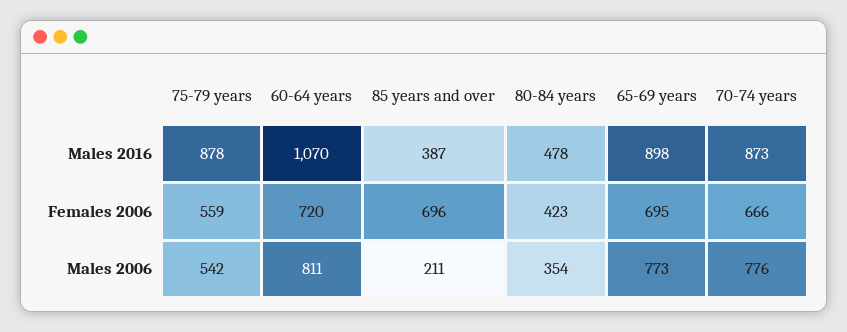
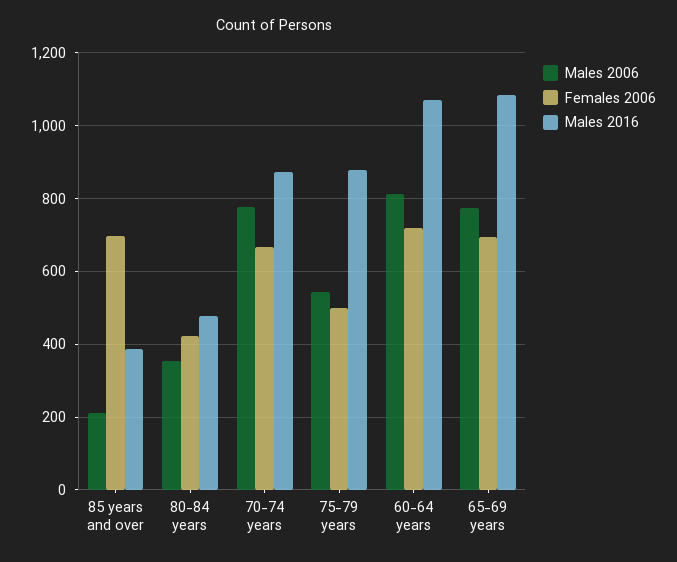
Males 2016, 65-69 years: 898 -> 1080
Females 2006, 75-79 years: 559 -> 500

